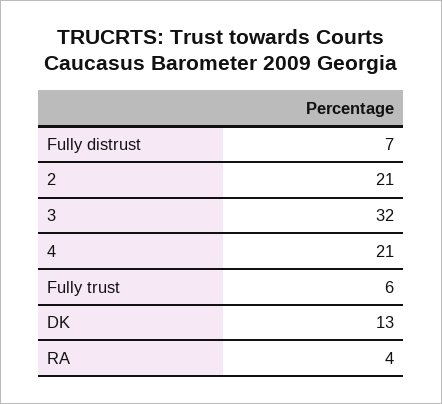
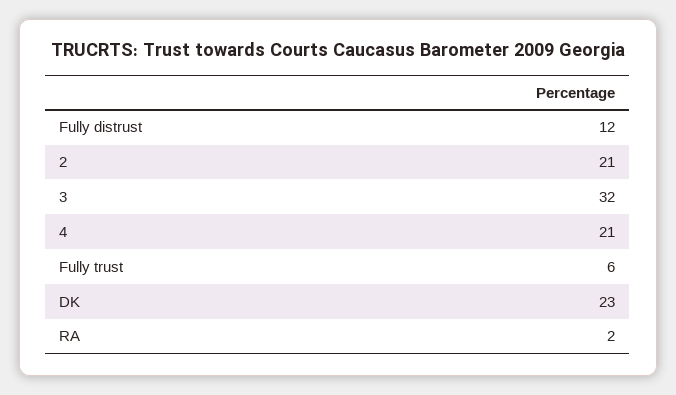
Fully distrust: 7 -> 12
DK: 13 -> 23
RA: 4 -> 2

